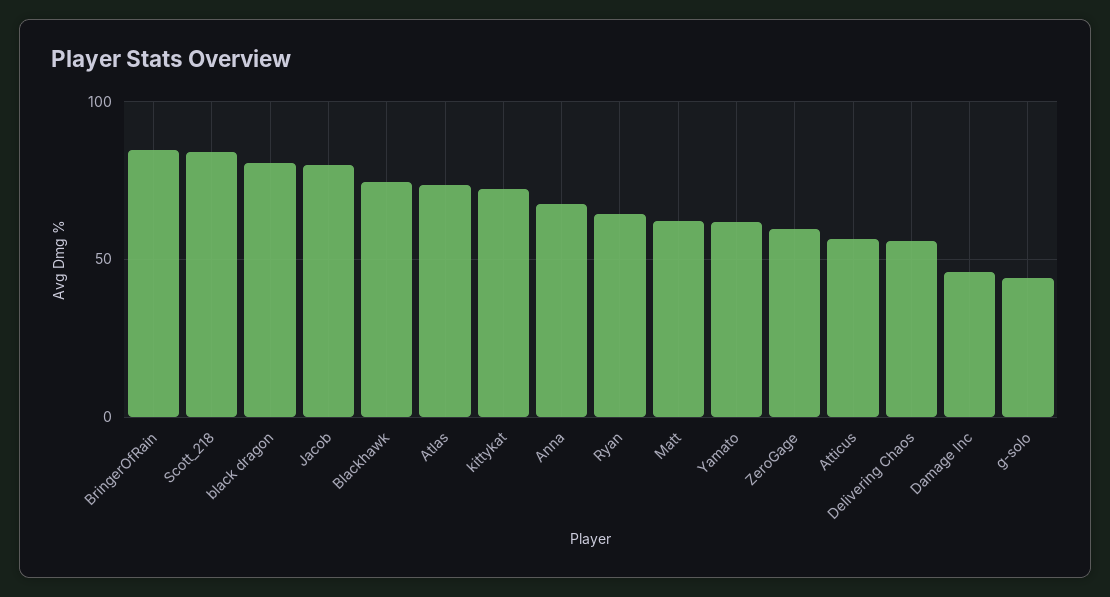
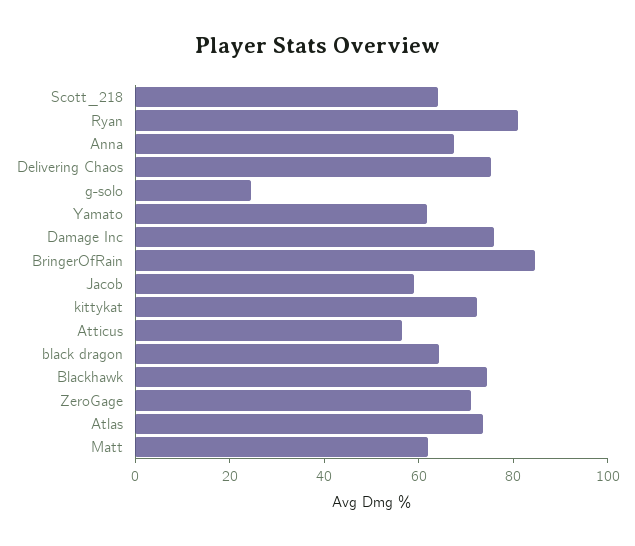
Scott_218: 85 -> 65
black dragon: 80 -> 65
Jacob: 80 -> 60
Ryan: 65 -> 80
ZeroGage: 60 -> 70
Delivering Chaos: 55 -> 75
Damage Inc: 45 -> 75
g-solo: 45 -> 25

